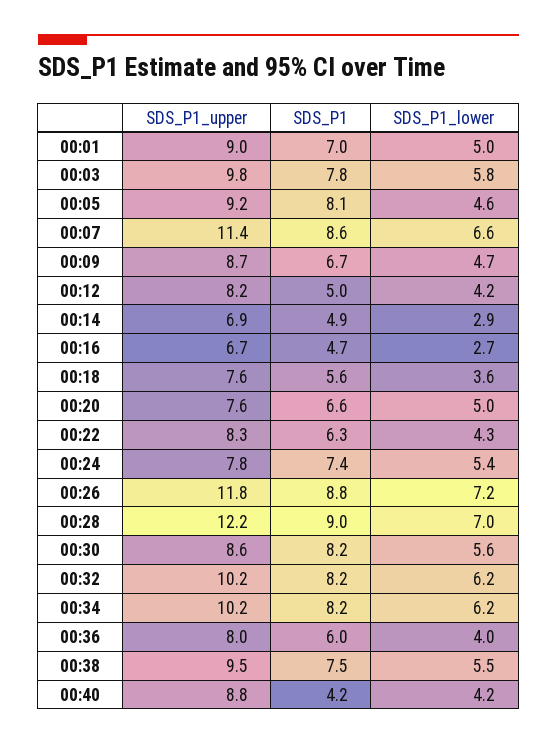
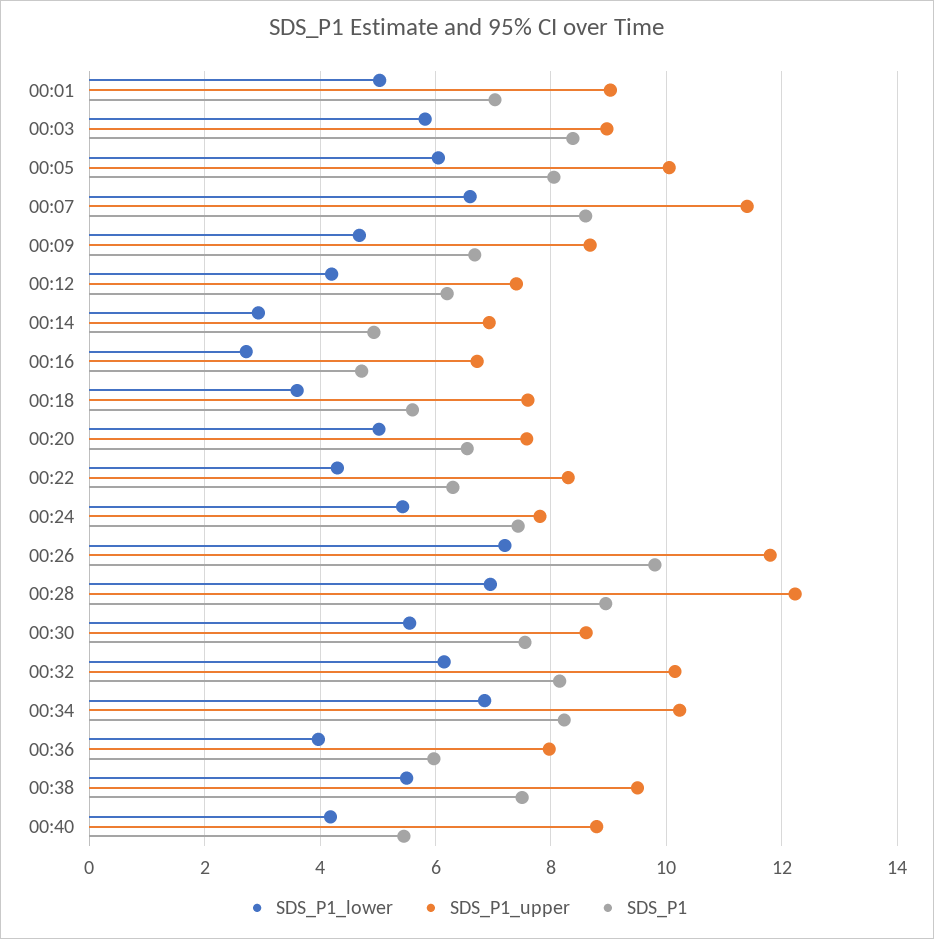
SDS_P1_upper, 00:03: 9.8 -> 9
SDS_P1, 00:03: 7.8 -> 8.4
SDS_P1_upper, 00:05: 9.2 -> 10
SDS_P1_lower, 00:05: 4.6 -> 6
SDS_P1_upper, 00:12: 8.2 -> 7.4
SDS_P1, 00:12: 5 -> 6.2
SDS_P1, 00:26: 8.8 -> 9.8
SDS_P1, 00:30: 8.2 -> 7.6
SDS_P1_lower, 00:34: 6.2 -> 6.8
SDS_P1, 00:40: 4.2 -> 5.4

